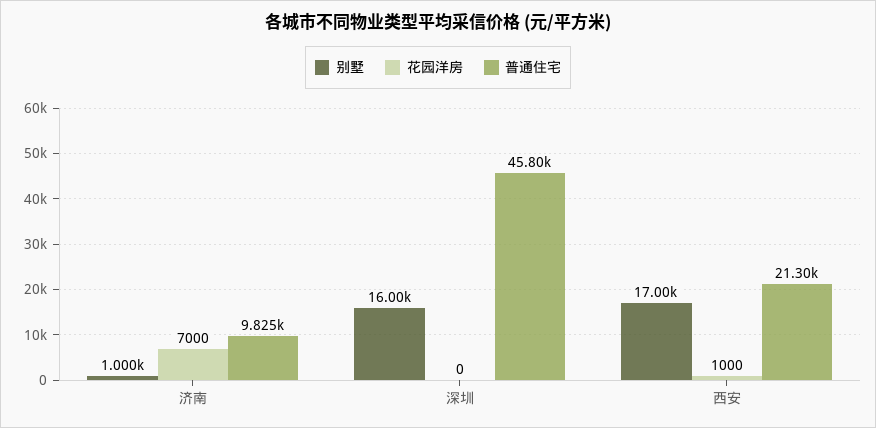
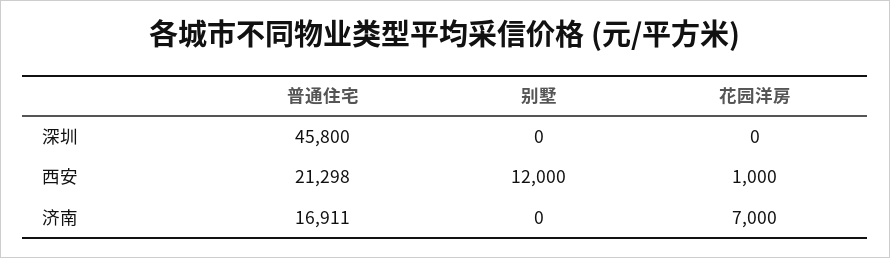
别墅, 济南: 1000 -> 0
普通住宅, 济南: 9825 -> 16911
别墅, 深圳: 16000 -> 0
别墅, 西安: 17000 -> 12000

